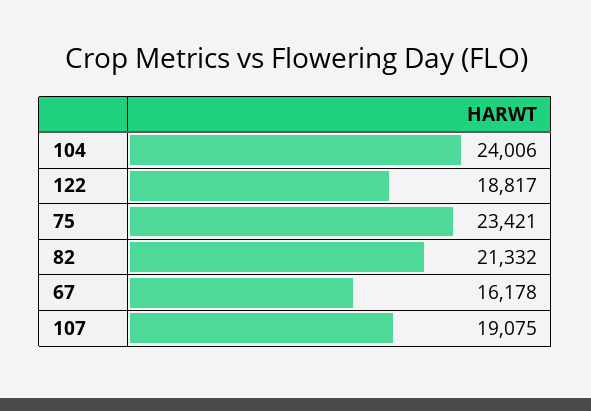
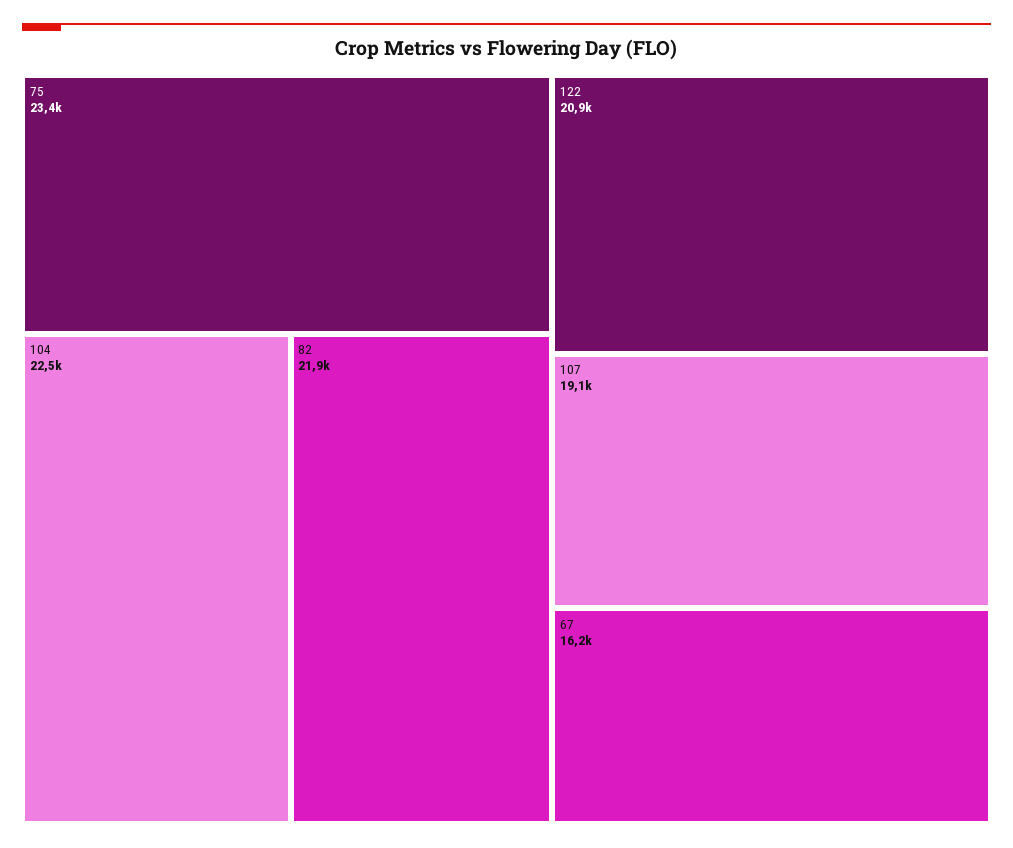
104: 24006 -> 22500
122: 18817 -> 20900
82: 21332 -> 21900

